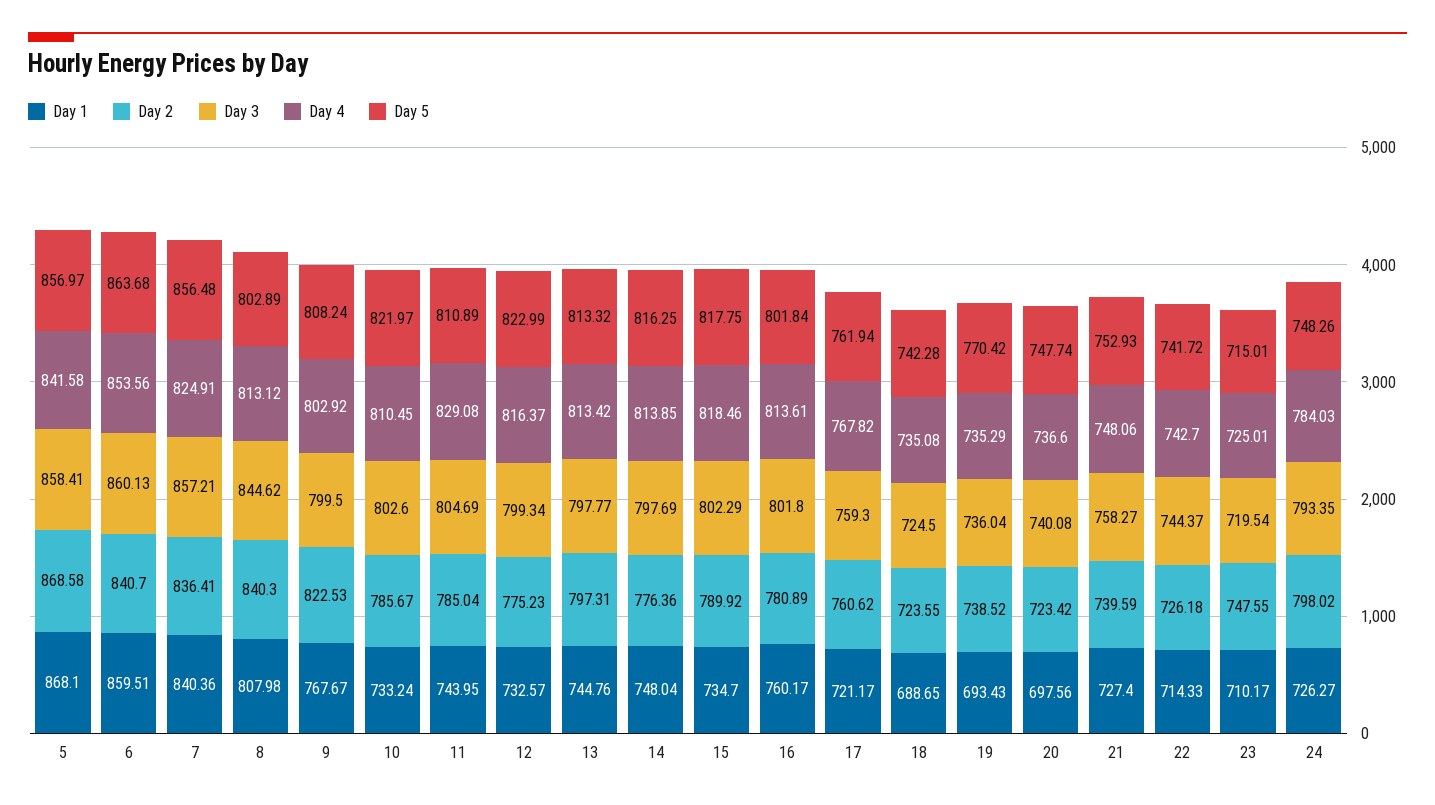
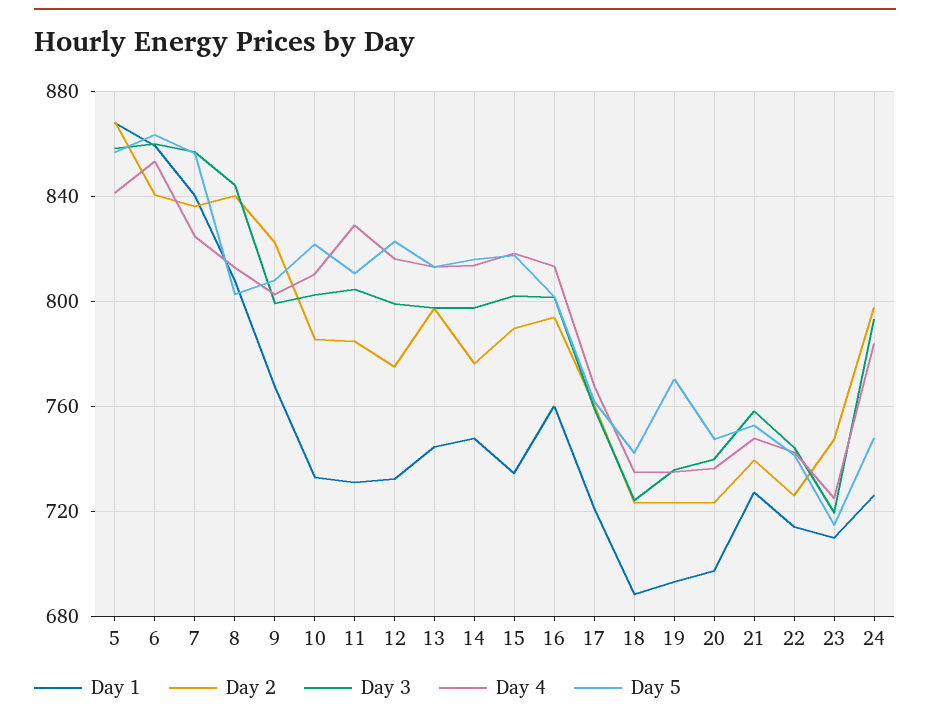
Day 1, 11: 743.95 -> 730
Day 2, 16: 780.89 -> 795
Day 2, 19: 738.52 -> 725

